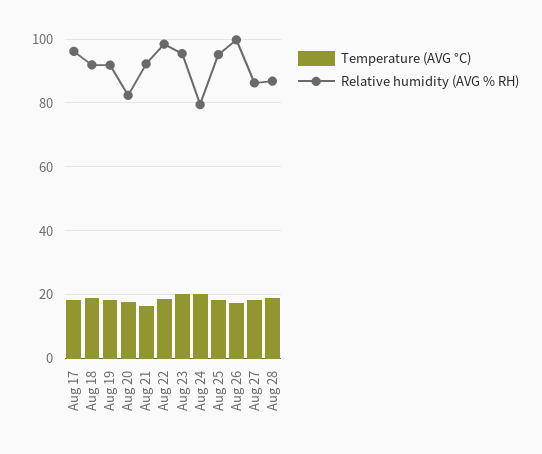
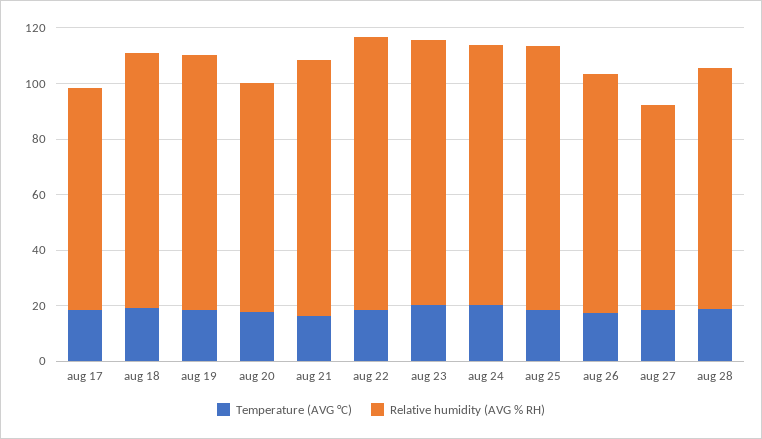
Relative humidity (AVG % RH), Aug 17: 96 -> 80
Relative humidity (AVG % RH), Aug 24: 80 -> 95
Relative humidity (AVG % RH), Aug 26: 100 -> 85
Relative humidity (AVG % RH), Aug 27: 86 -> 75

